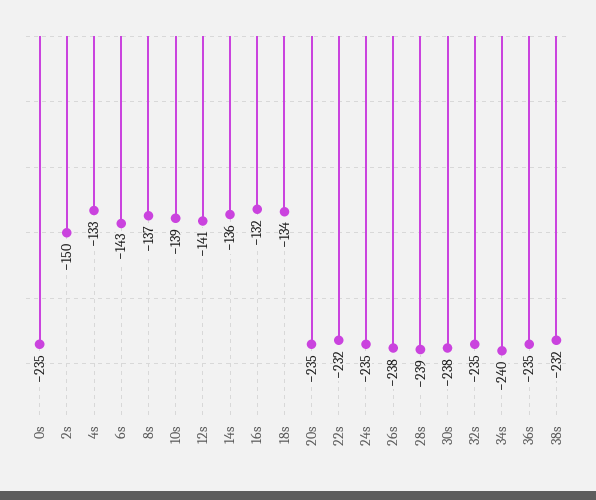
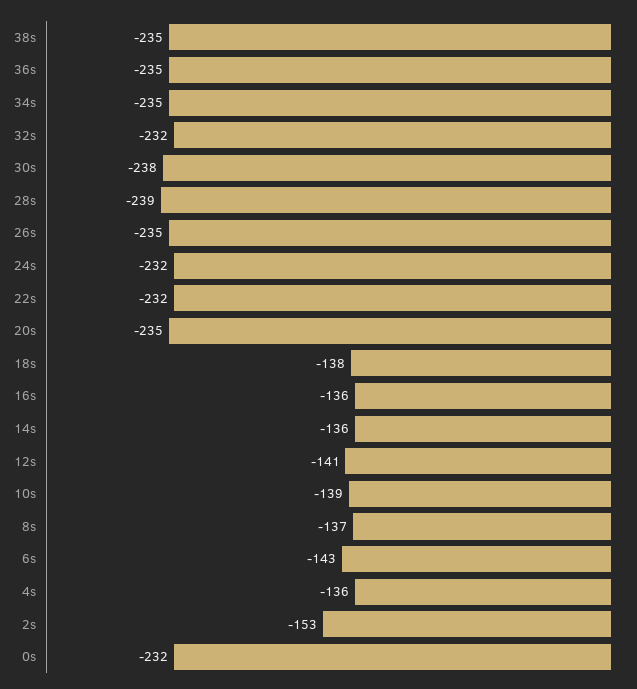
0s: -235 -> -232
2s: -150 -> -153
4s: -133 -> -136
16s: -132 -> -136
18s: -134 -> -138
24s: -235 -> -232
26s: -238 -> -235
32s: -235 -> -232
34s: -240 -> -235
38s: -232 -> -235

